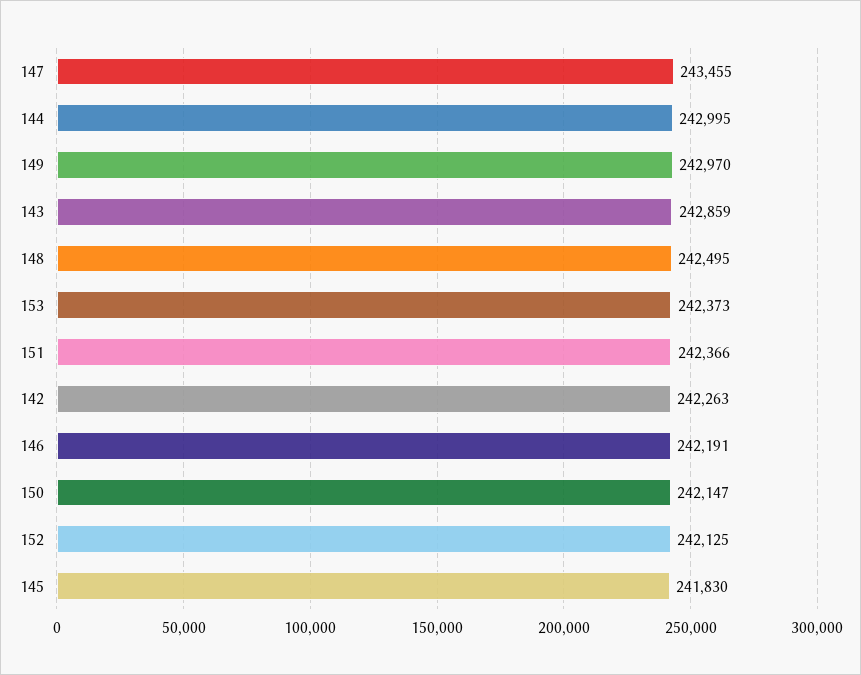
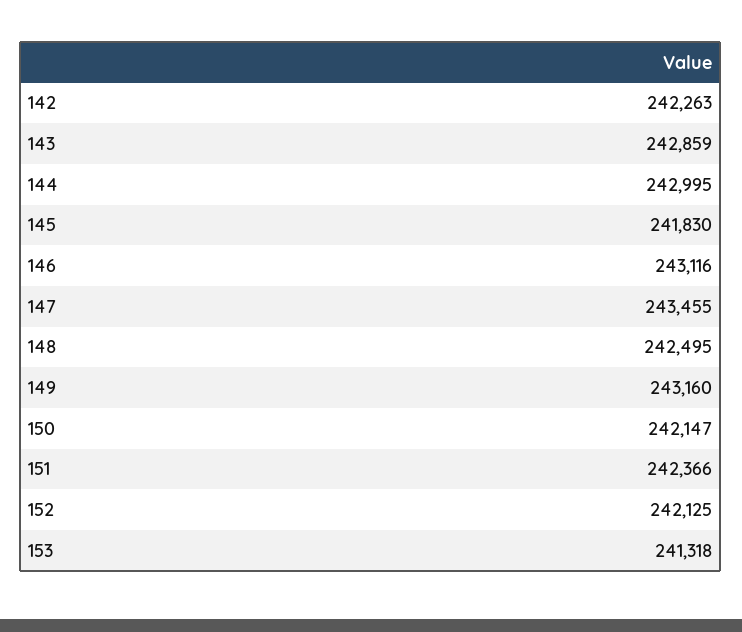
149: 242970 -> 243160
153: 242373 -> 241318
146: 242191 -> 243116

